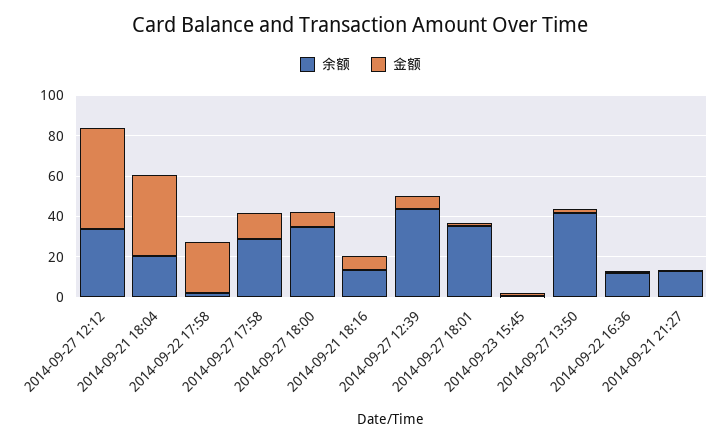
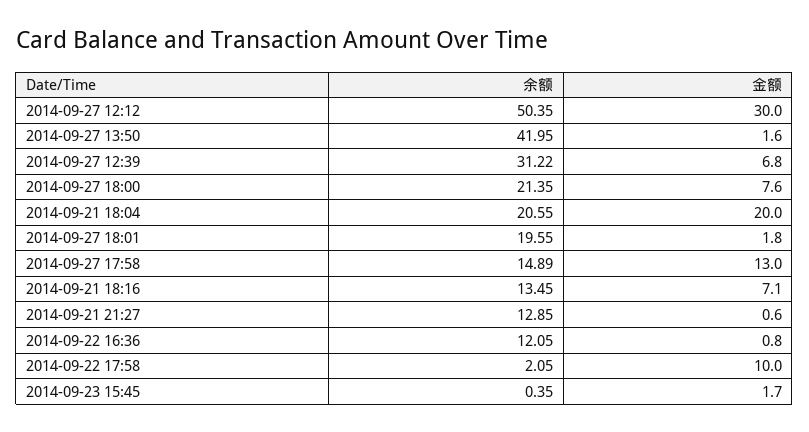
余额, 2014-09-27 12:12: 35 -> 50.35
金额, 2014-09-27 12:12: 50 -> 30
金额, 2014-09-21 18:04: 40 -> 20
金额, 2014-09-22 17:58: 25 -> 10
余额, 2014-09-27 17:58: 30 -> 14.89
余额, 2014-09-27 18:00: 35 -> 21.35
余额, 2014-09-27 12:39: 45 -> 31.22
余额, 2014-09-27 18:01: 35 -> 19.55

